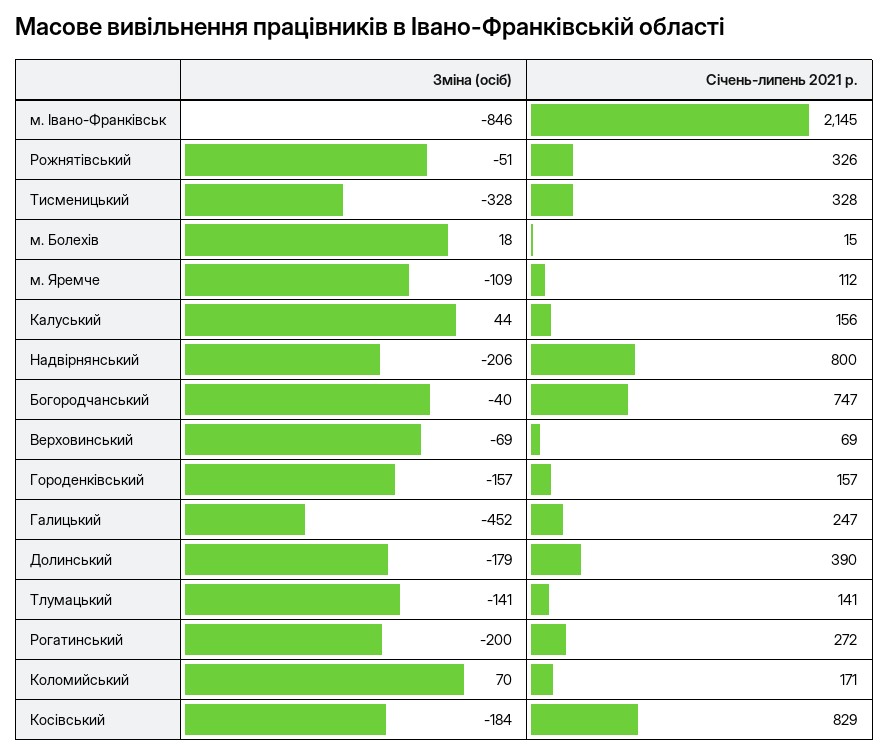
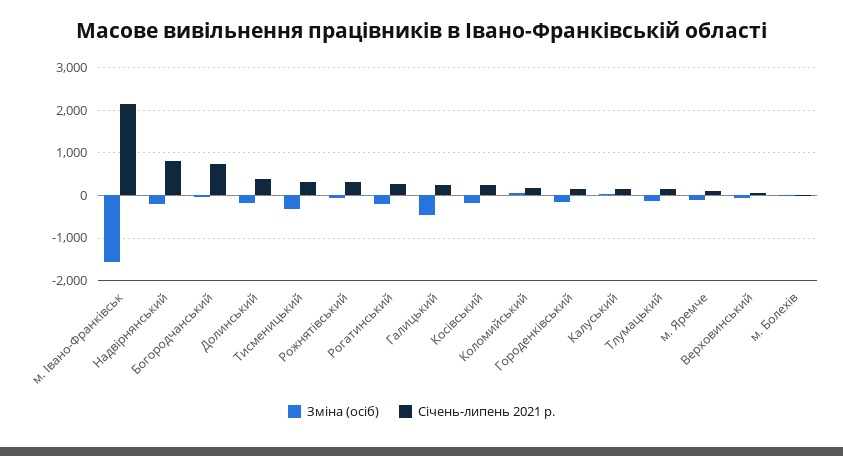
Зміна (осіб), м. Івано-Франківськ: -846 -> -1600
Січень-липень 2021 р., Косівський: 829 -> 200

